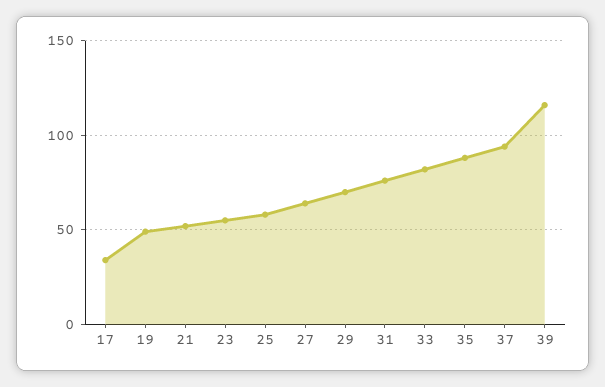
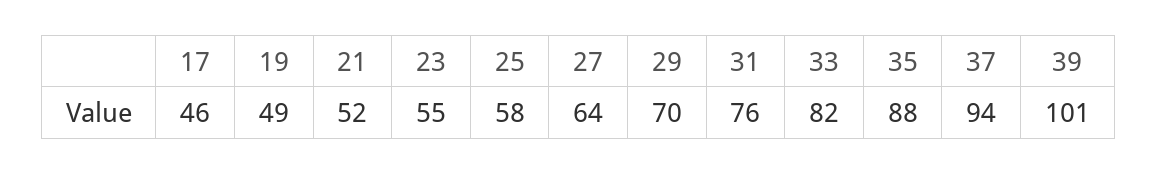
17: 35 -> 46
39: 115 -> 101

